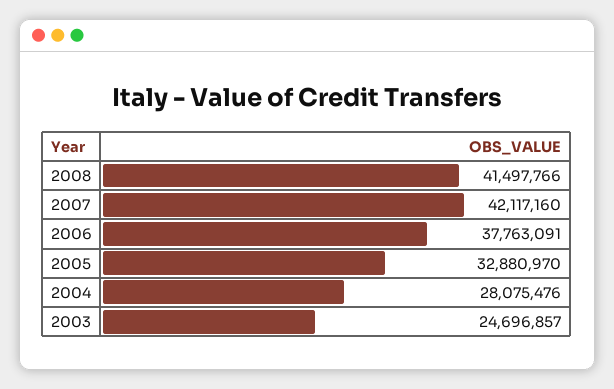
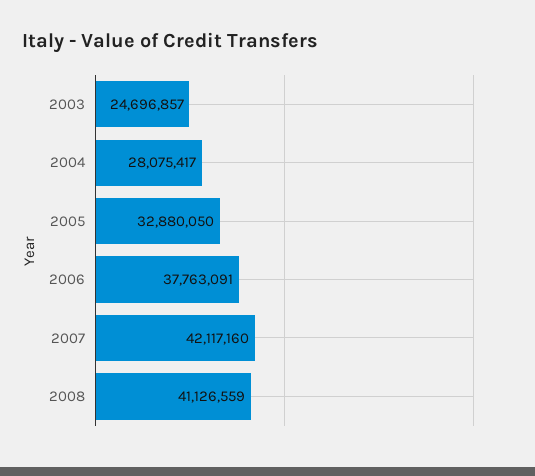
2008: 41497766 -> 41126559
2005: 32880970 -> 32880050
2004: 28075476 -> 28075417

